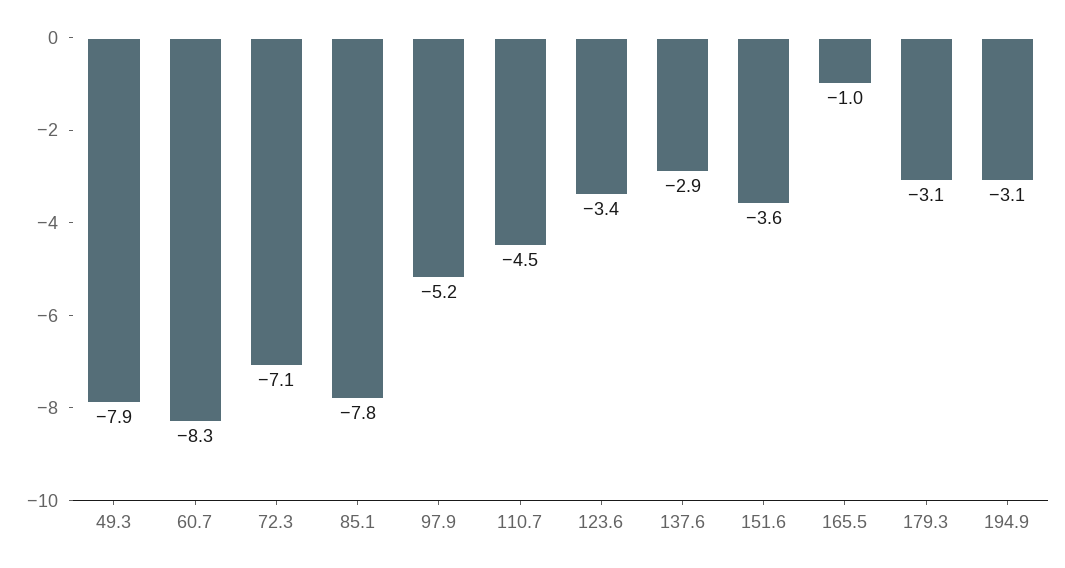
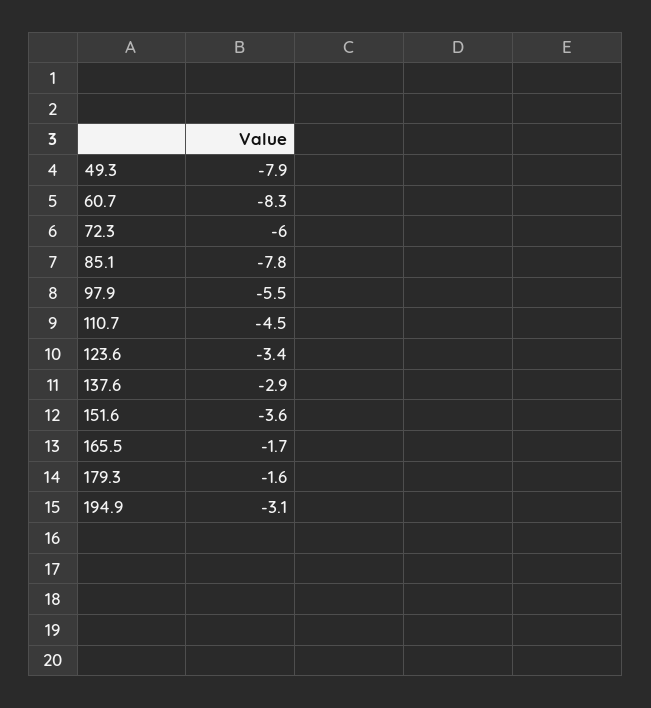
72.3: -7.1 -> -6
97.9: -5.2 -> -5.5
165.5: -1 -> -1.7
179.3: -3.1 -> -1.6

